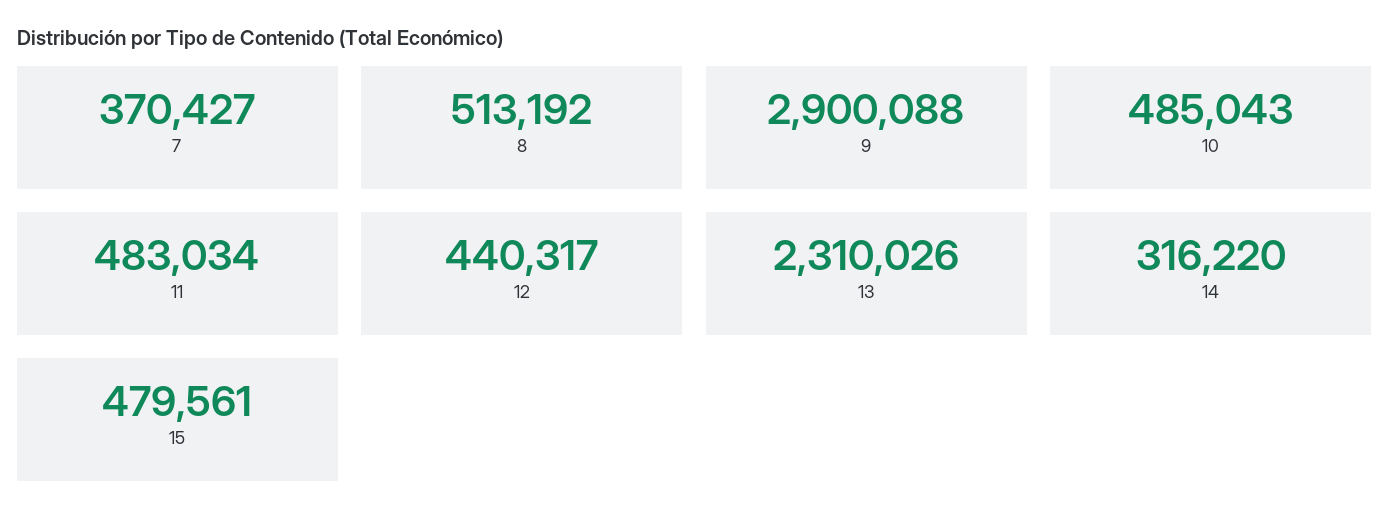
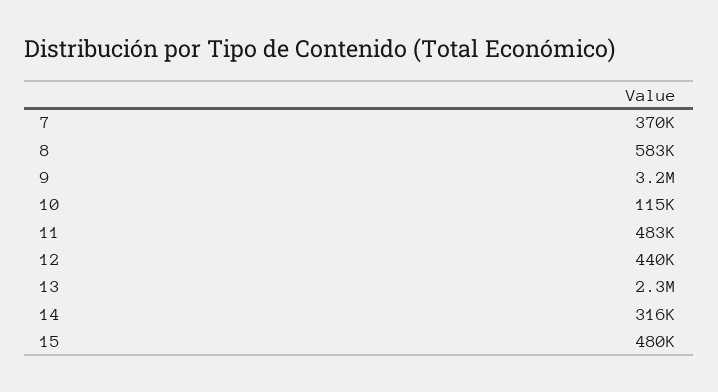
8: 513192 -> 583000
9: 2900088 -> 3200000
10: 485043 -> 115000

